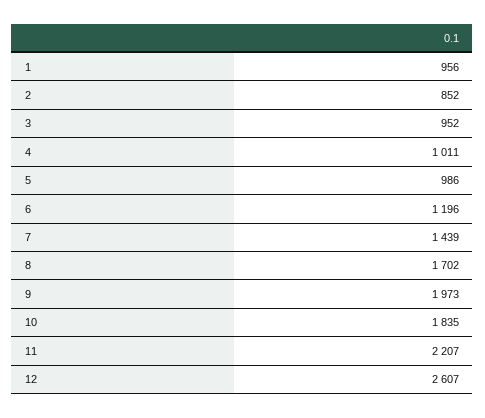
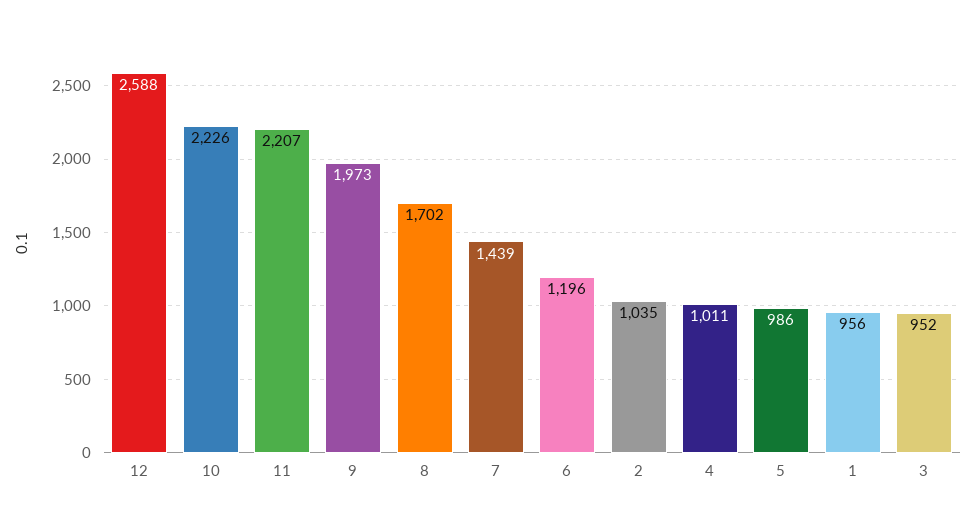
2: 852 -> 1035
10: 1835 -> 2226
12: 2607 -> 2588

